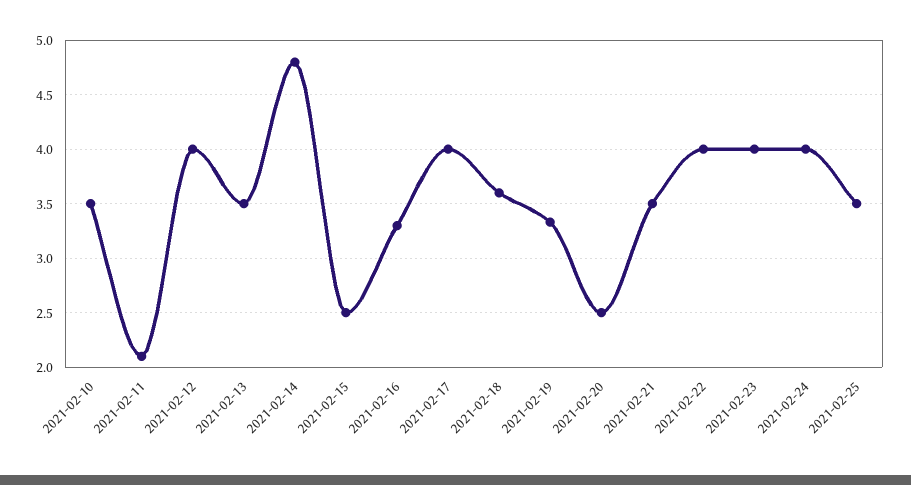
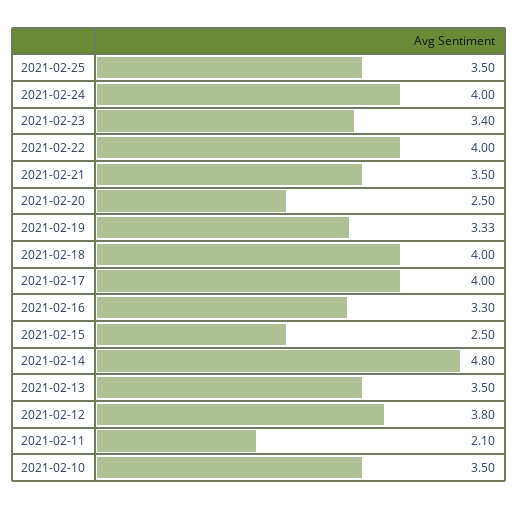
2021-02-12: 4 -> 3.8
2021-02-18: 3.6 -> 4
2021-02-23: 4 -> 3.4

